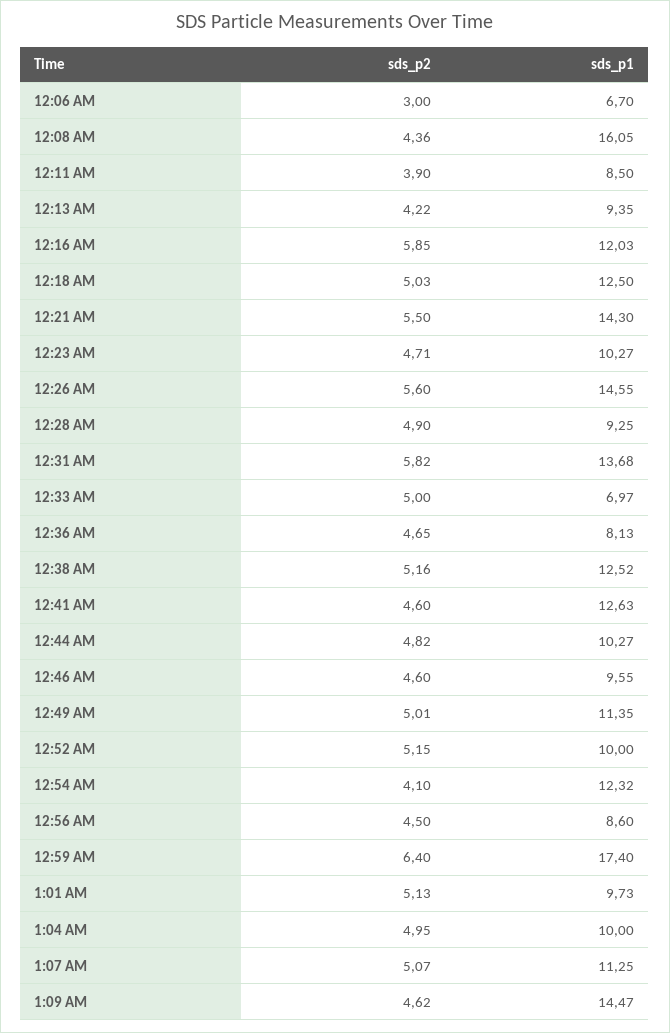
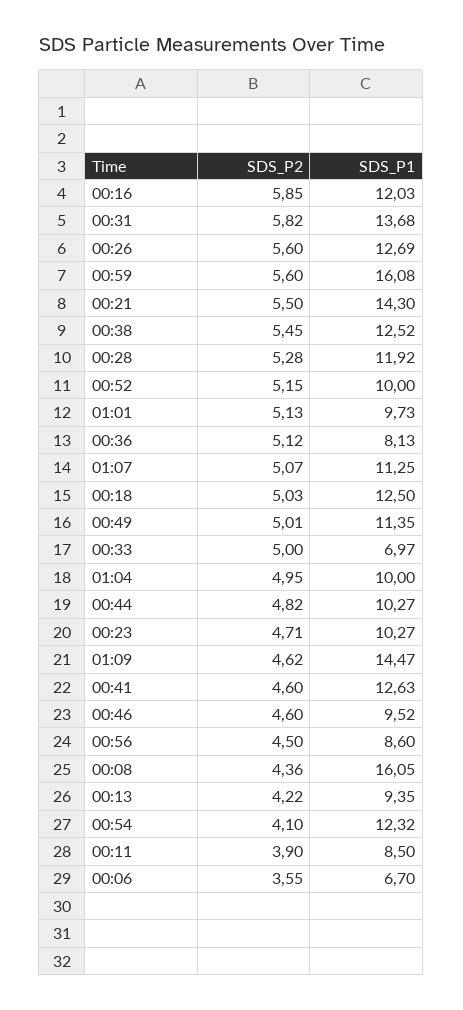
sds_p2, 12:06 AM: 3 -> 3.55
sds_p1, 12:26 AM: 14.55 -> 12.69
sds_p2, 12:28 AM: 4.9 -> 5.28
sds_p1, 12:28 AM: 9.25 -> 11.92
sds_p2, 12:36 AM: 4.65 -> 5.12
sds_p2, 12:38 AM: 5.16 -> 5.45
sds_p1, 12:46 AM: 9.55 -> 9.52
sds_p2, 12:59 AM: 6.4 -> 5.6
sds_p1, 12:59 AM: 17.4 -> 16.08

